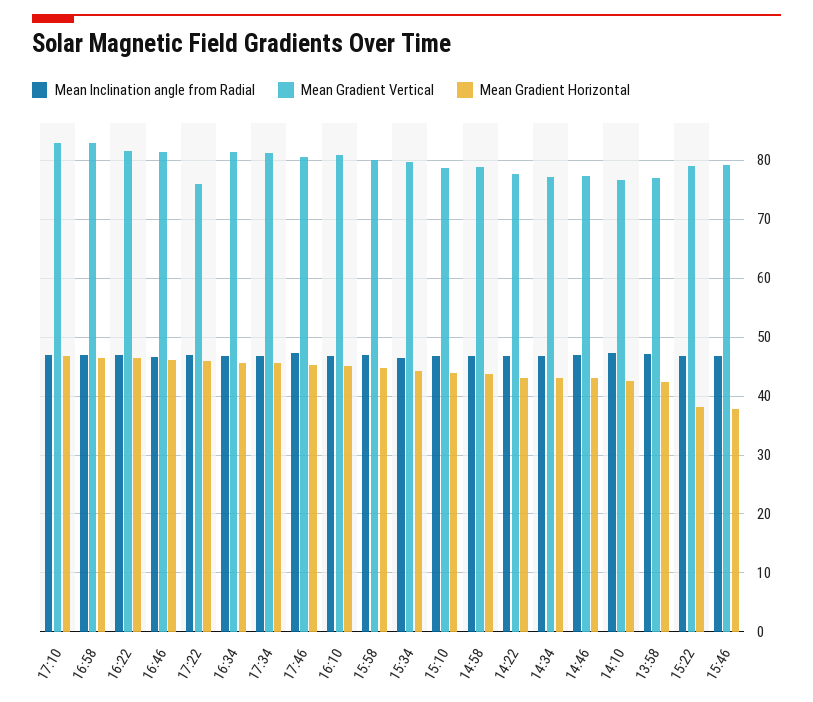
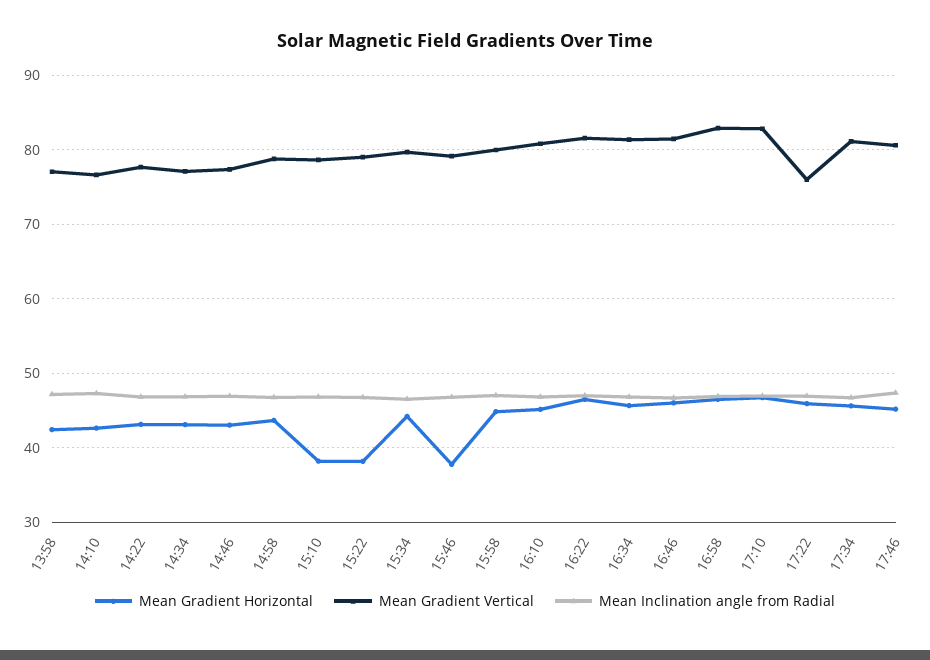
Mean Gradient Horizontal, 15:10: 44 -> 38

